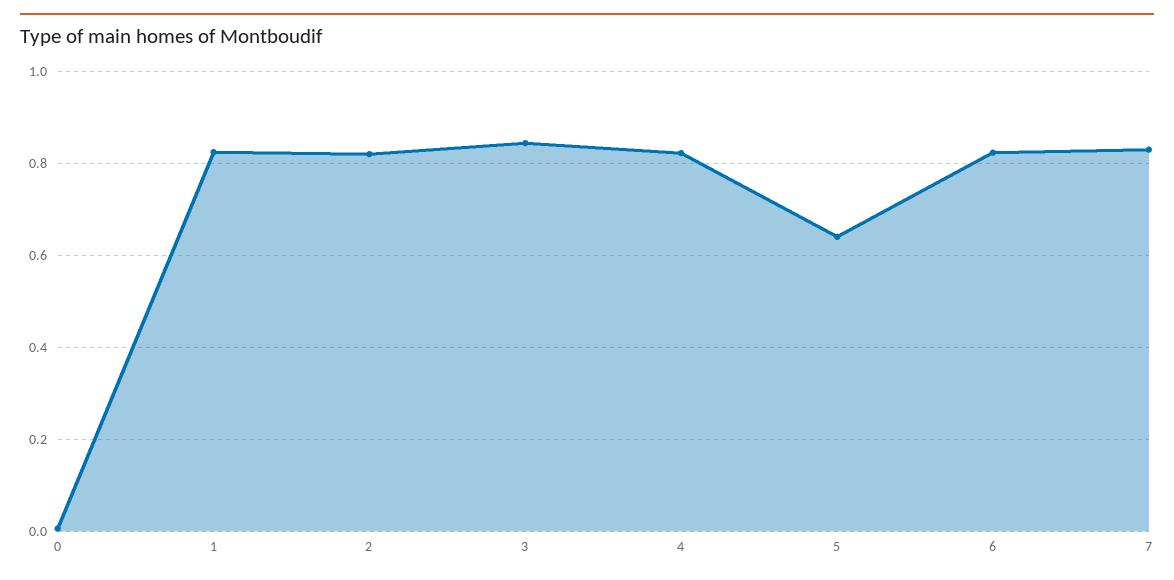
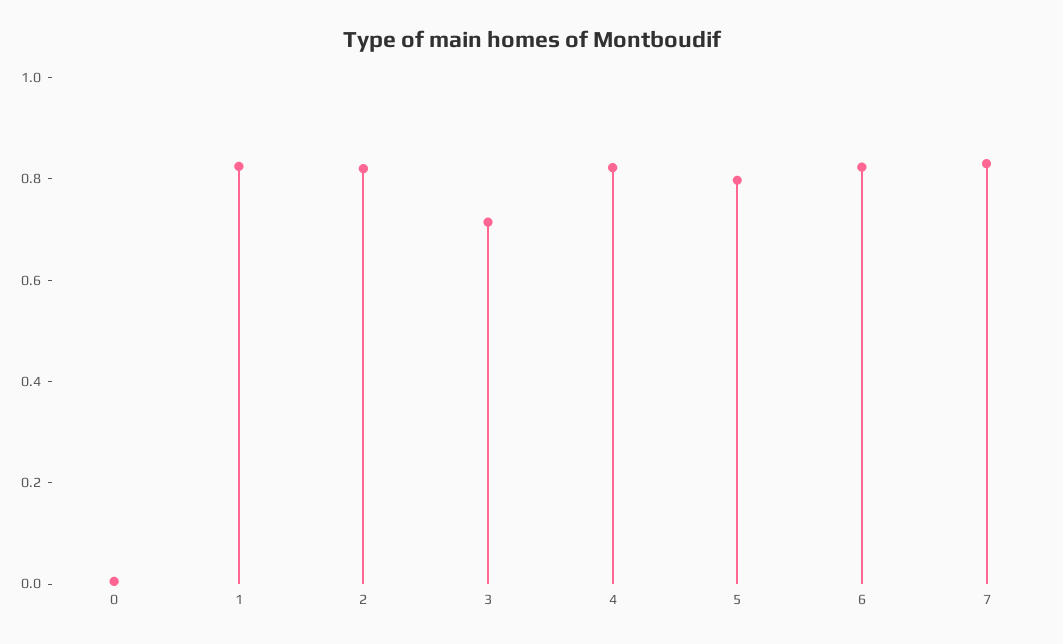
3: 0.84 -> 0.7
5: 0.64 -> 0.8

